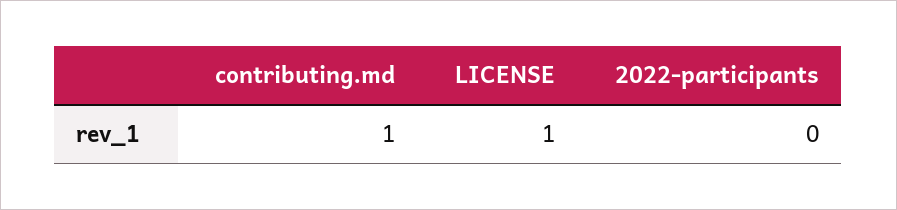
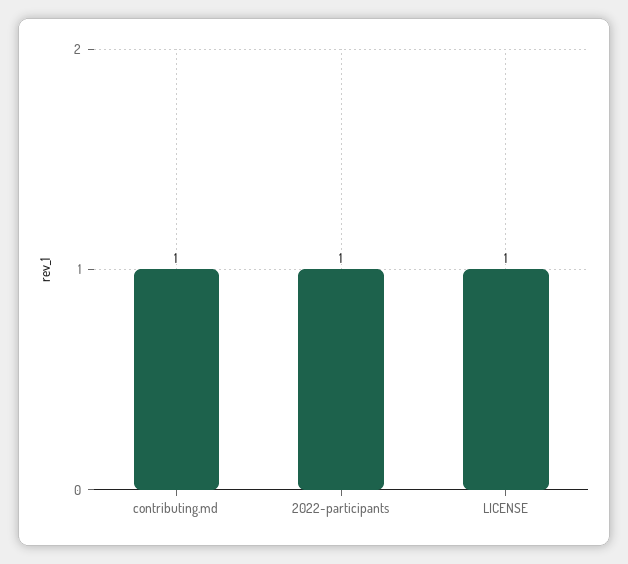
2022-participants: 0 -> 1

